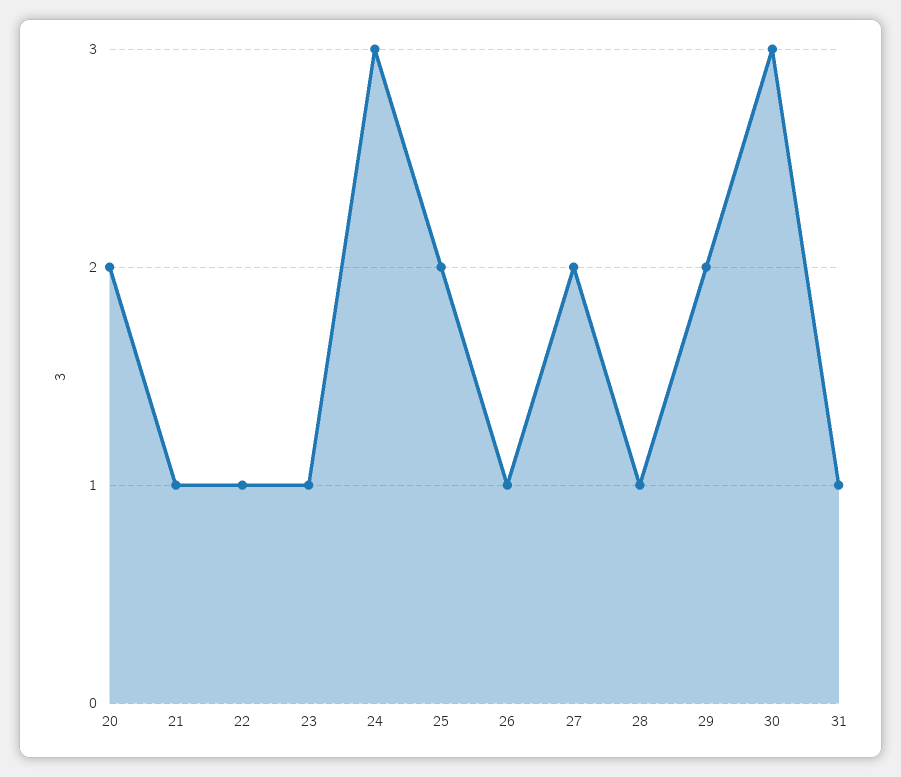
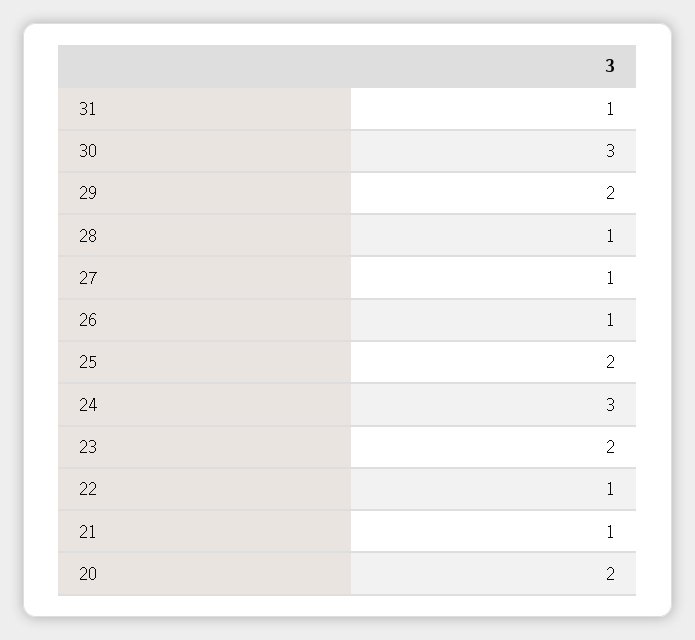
23: 1 -> 2
27: 2 -> 1

